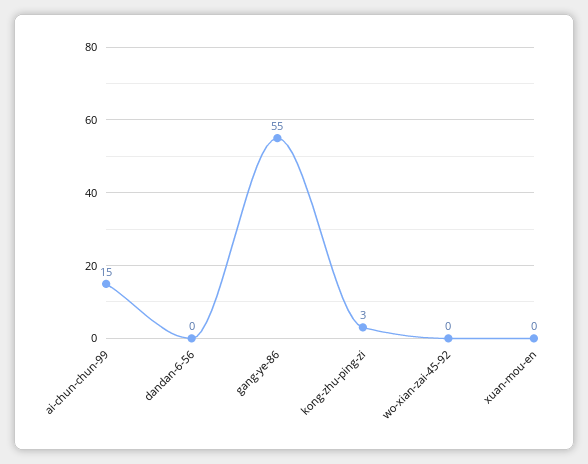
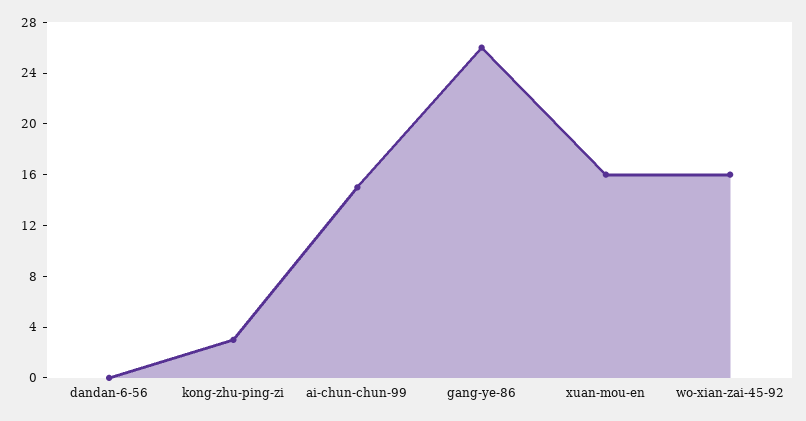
gang-ye-86: 55 -> 26
wo-xian-zai-45-92: 0 -> 16
xuan-mou-en: 0 -> 16

